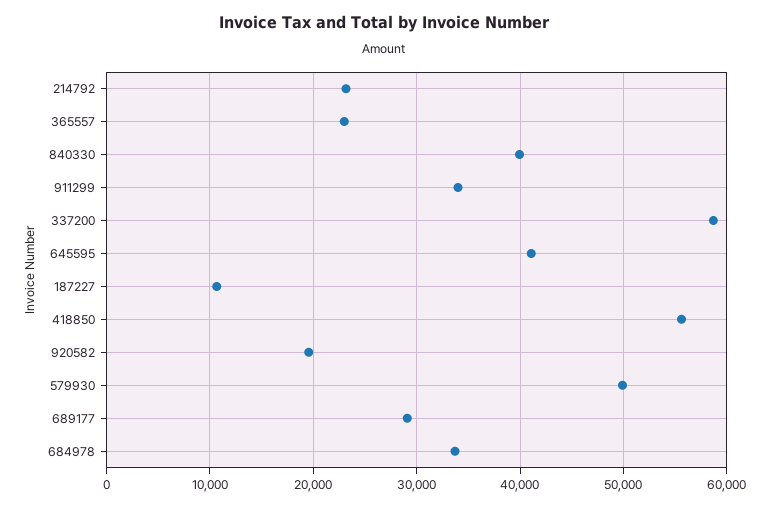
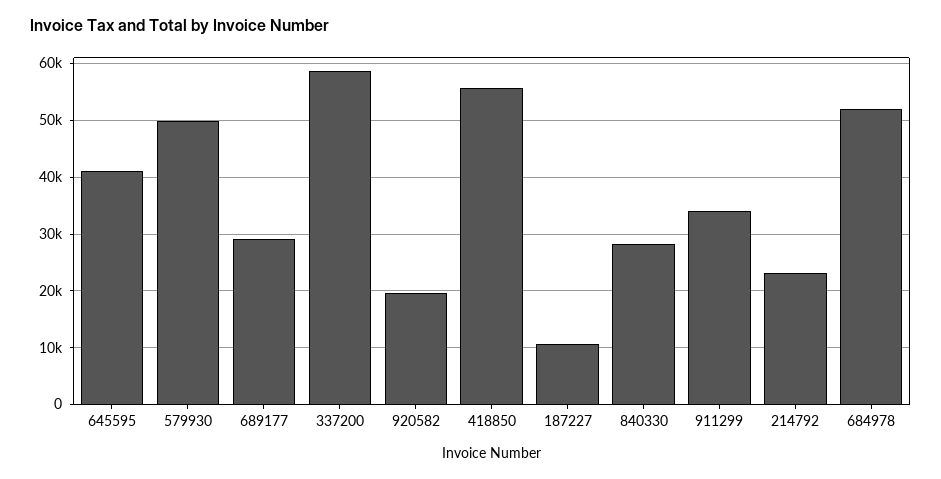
365557: 23000 -> none
840330: 40000 -> 28000
684978: 34000 -> 52000

